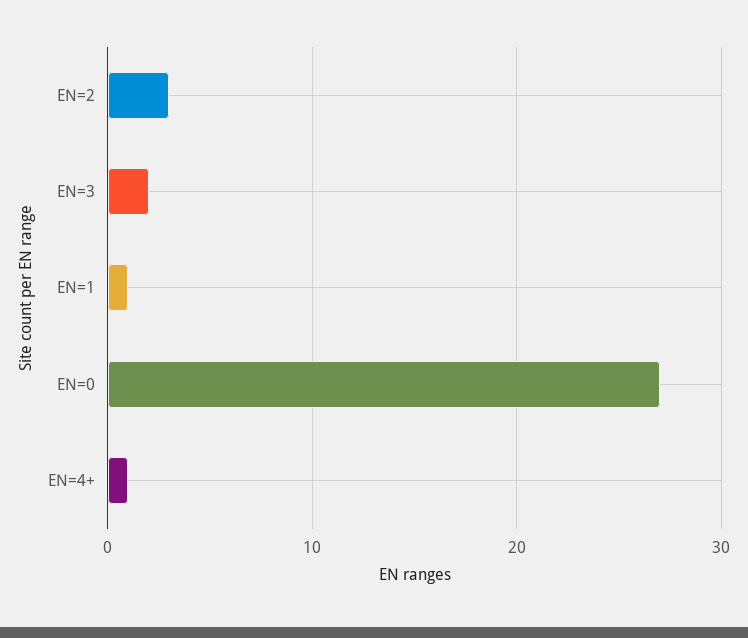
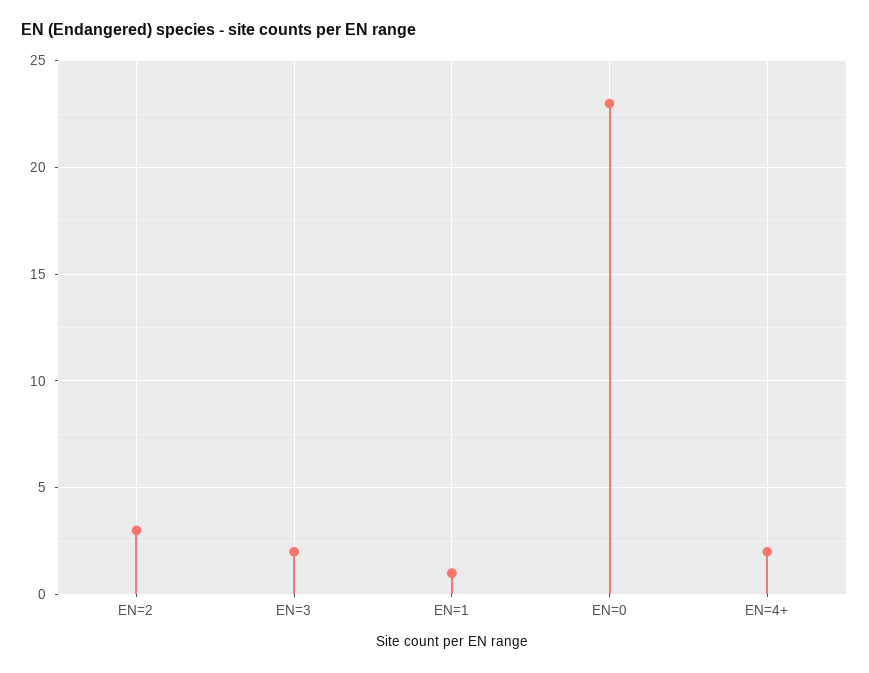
EN=0: 27 -> 23
EN=4+: 1 -> 2

